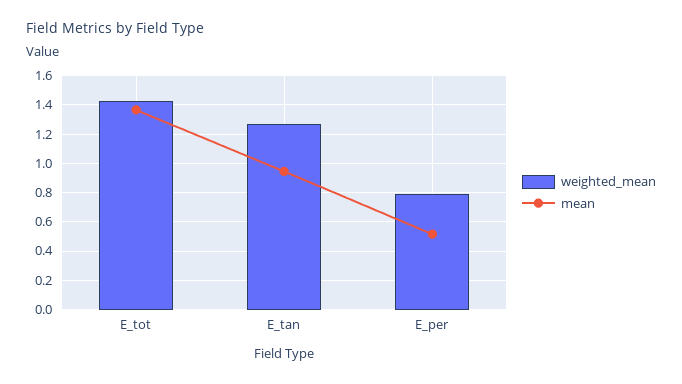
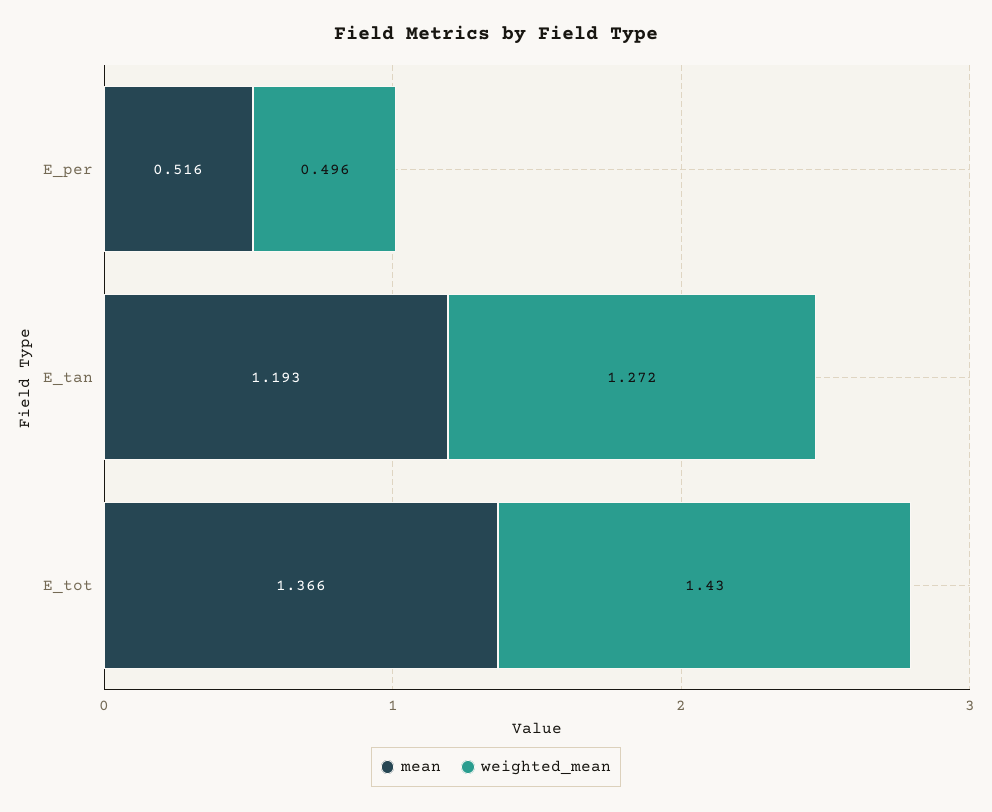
mean, E_tan: 0.95 -> 1.193
weighted_mean, E_per: 0.8 -> 0.496

